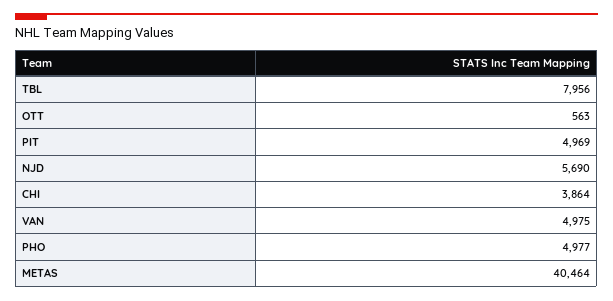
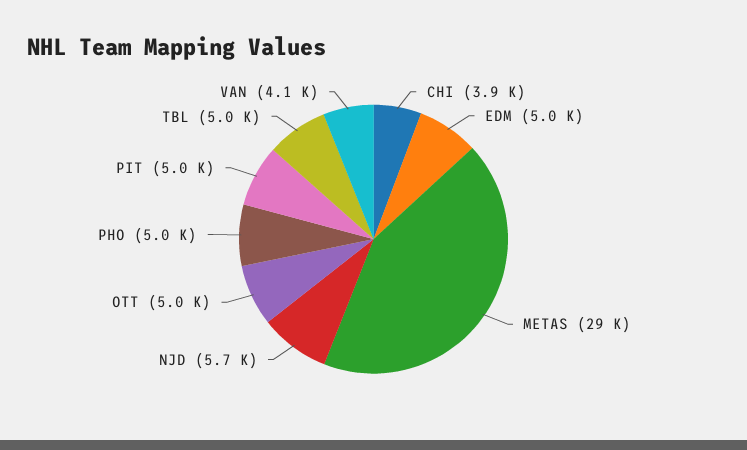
TBL: 7956 -> 5000
OTT: 563 -> 5000
VAN: 4975 -> 4100
METAS: 40464 -> 29000
EDM: none -> 5000

